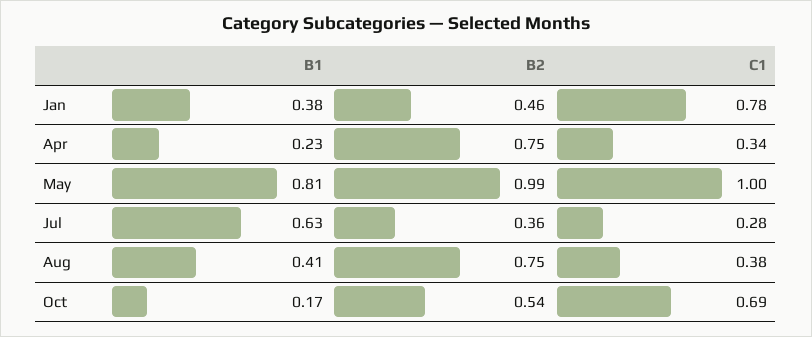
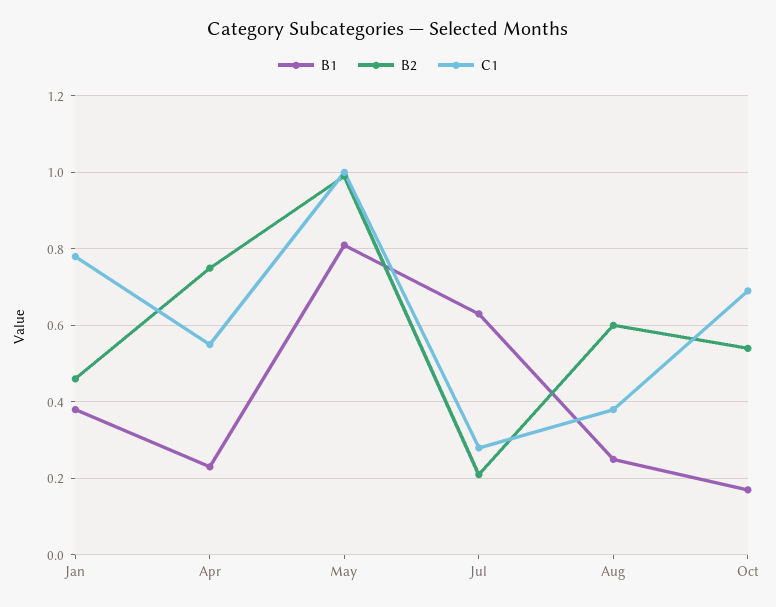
C1, Apr: 0.34 -> 0.55
B2, Jul: 0.36 -> 0.2
B1, Aug: 0.41 -> 0.25
B2, Aug: 0.75 -> 0.6

